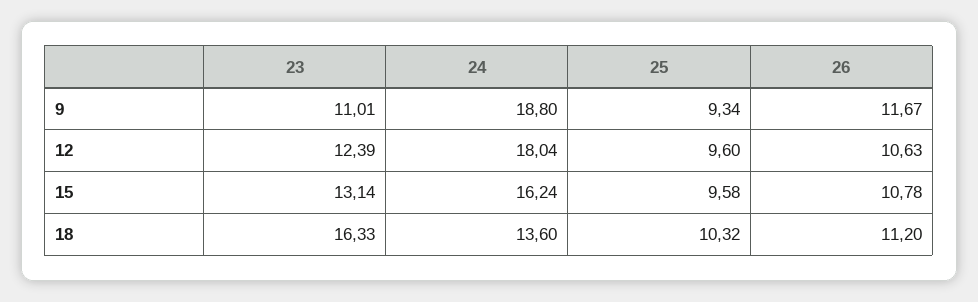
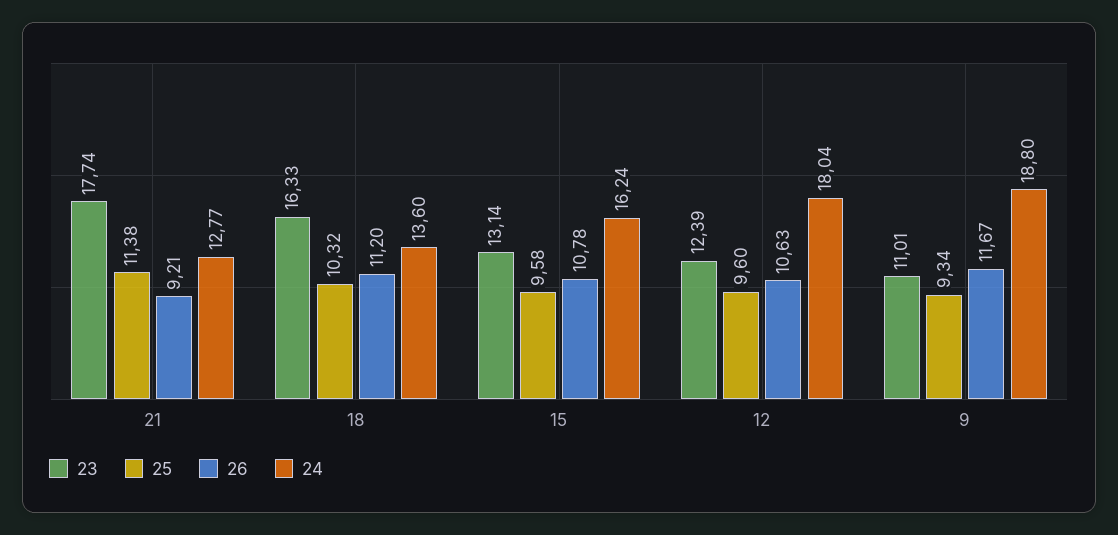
23, 21: none -> 17.74
25, 21: none -> 11.38
26, 21: none -> 9.21
24, 21: none -> 12.77

